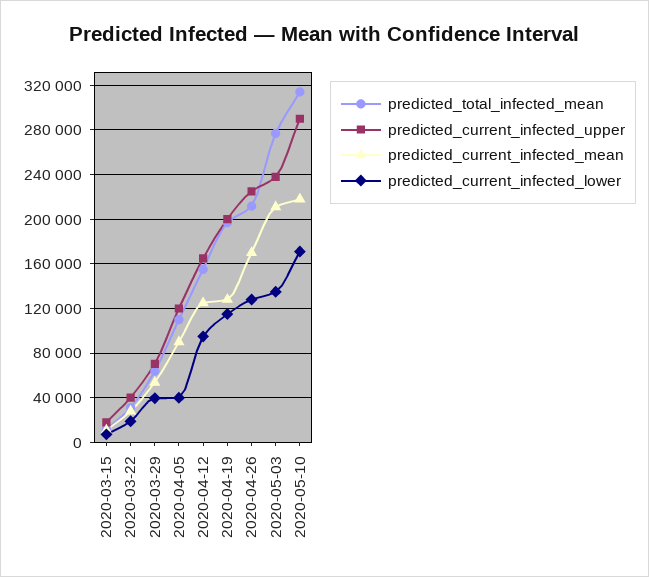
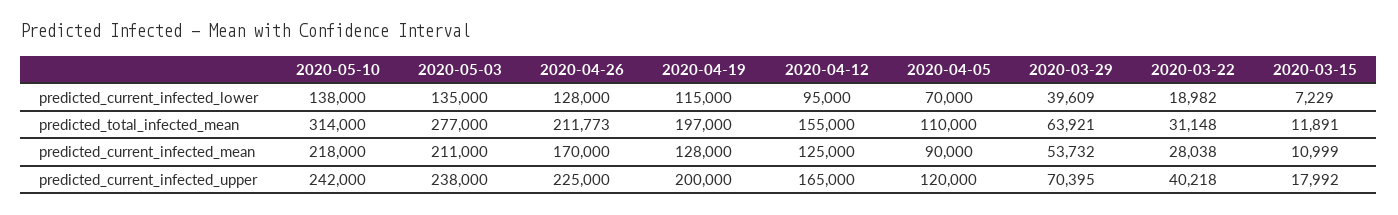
predicted_current_infected_lower, 2020-04-05: 40000 -> 70000
predicted_current_infected_upper, 2020-05-10: 290000 -> 242000
predicted_current_infected_lower, 2020-05-10: 170000 -> 138000

